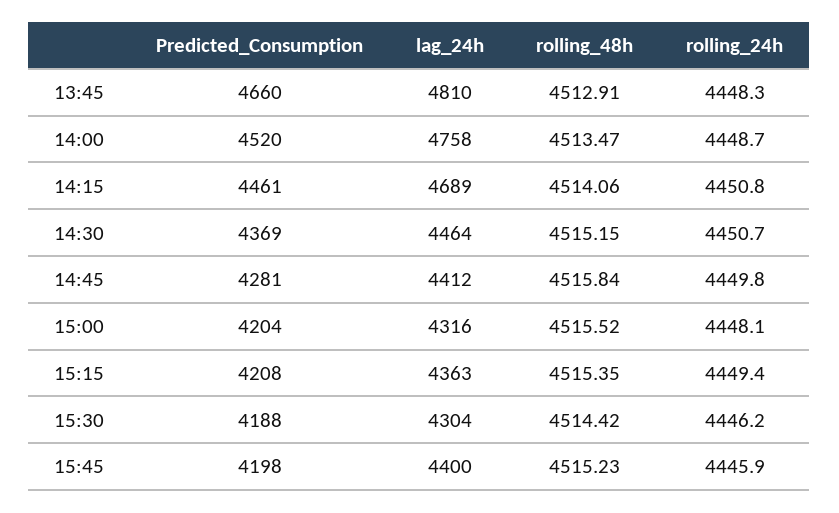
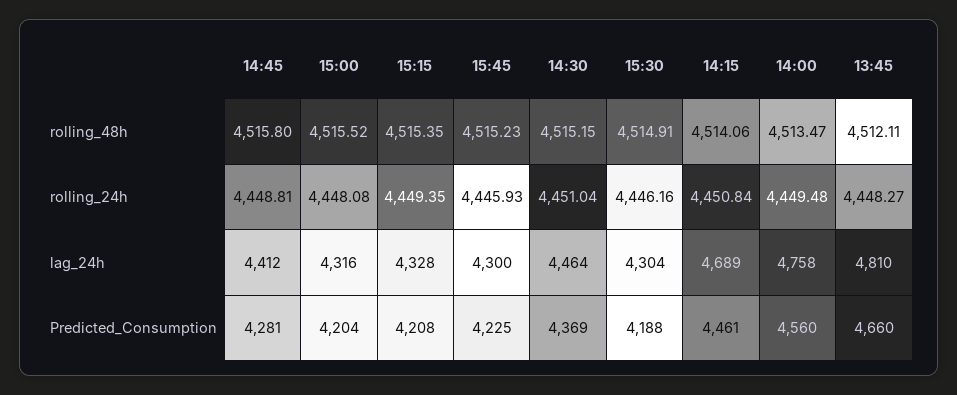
rolling_48h, 13:45: 4512.91 -> 4512.11
Predicted_Consumption, 14:00: 4520 -> 4560
rolling_24h, 14:00: 4448.7 -> 4449.48
rolling_24h, 14:30: 4450.7 -> 4451.04
rolling_48h, 14:45: 4515.84 -> 4515.8
rolling_24h, 14:45: 4449.8 -> 4448.81
lag_24h, 15:15: 4363 -> 4328
rolling_48h, 15:30: 4514.42 -> 4514.91
Predicted_Consumption, 15:45: 4198 -> 4225
lag_24h, 15:45: 4400 -> 4300

